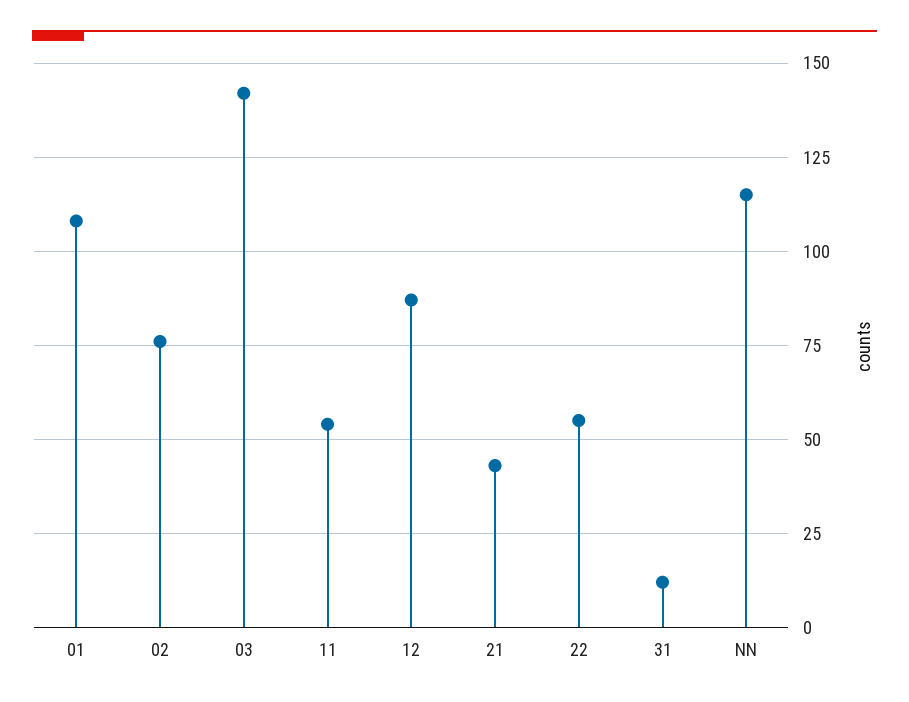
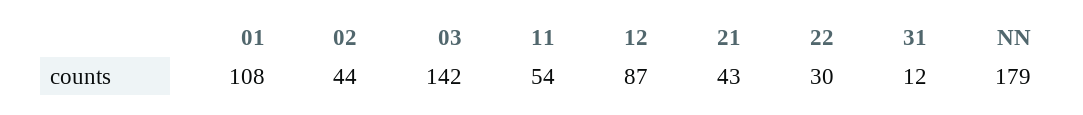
02: 75 -> 44
22: 55 -> 30
NN: 115 -> 179

